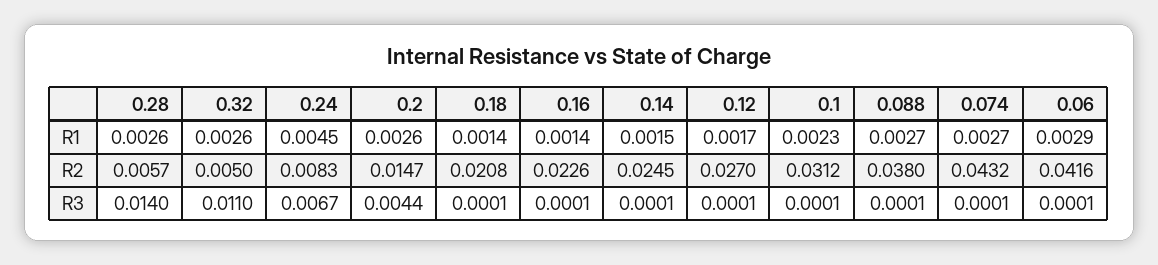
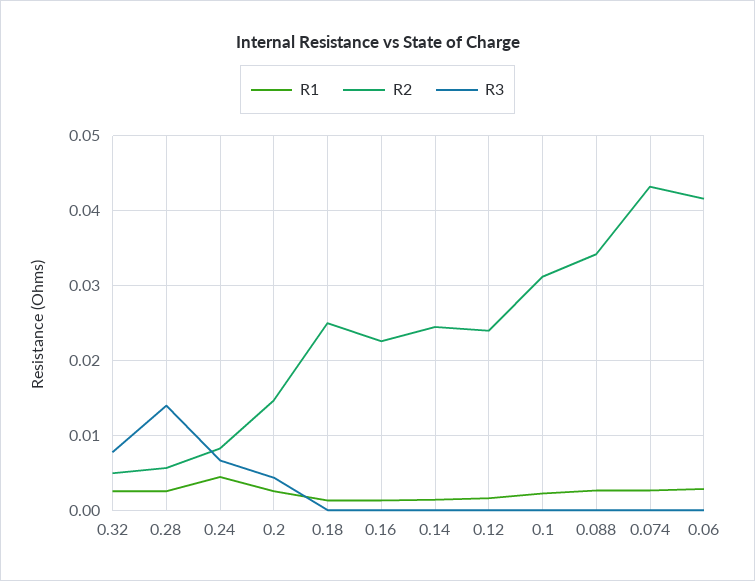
R2, 0.18: 0.0208 -> 0.025
R2, 0.12: 0.027 -> 0.024
R2, 0.088: 0.038 -> 0.034
R3, 0.32: 0.011 -> 0.008

